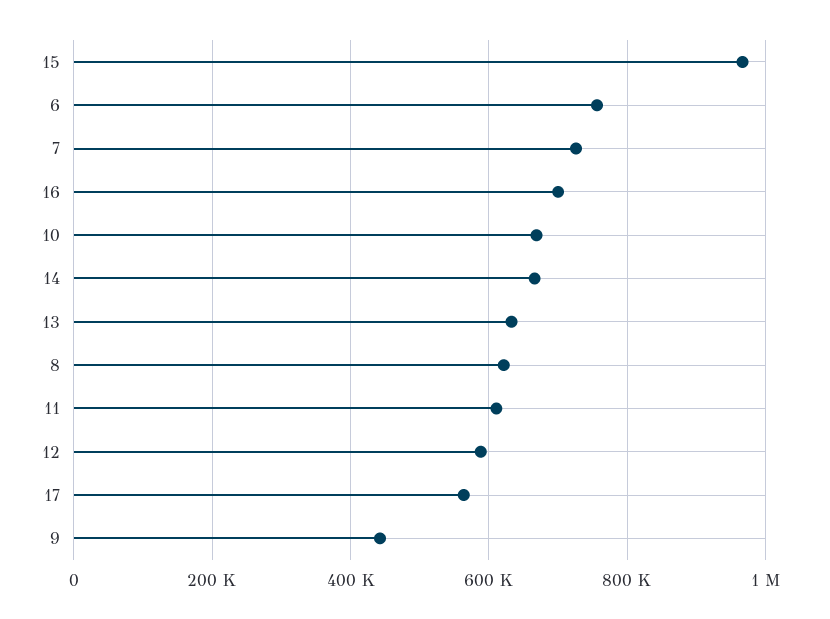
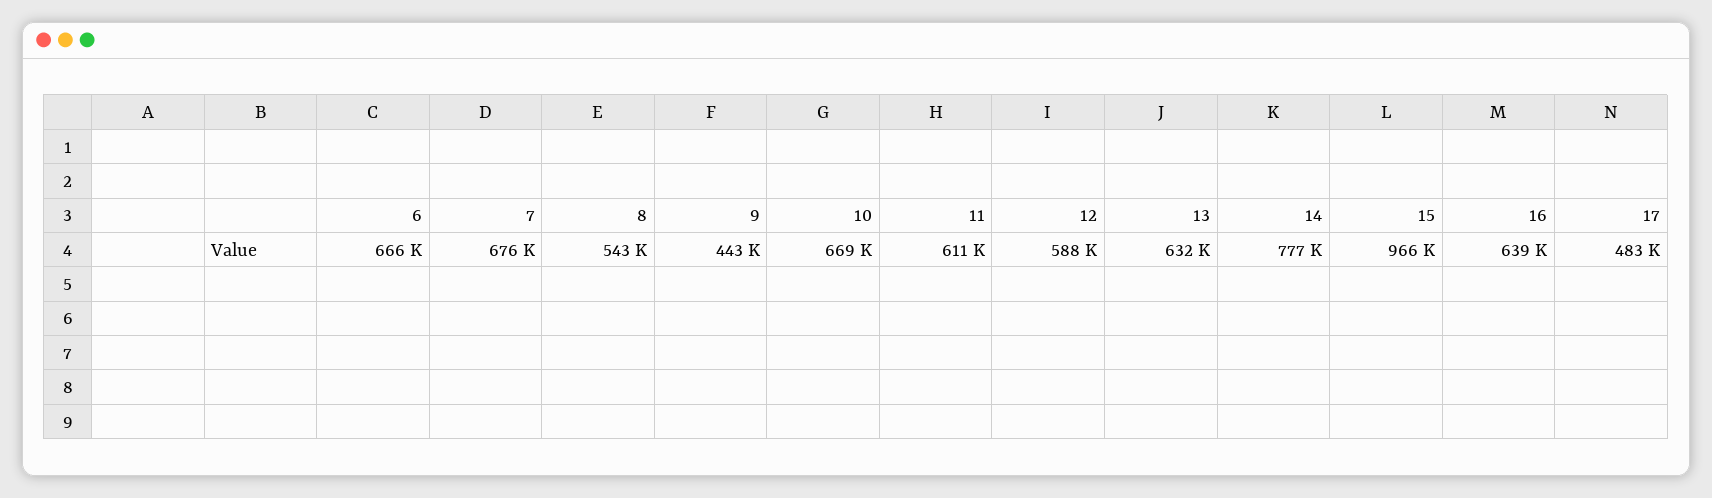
6: 760000 -> 666000
7: 720000 -> 676000
16: 700000 -> 639000
14: 660000 -> 777000
8: 620000 -> 543000
17: 560000 -> 483000

